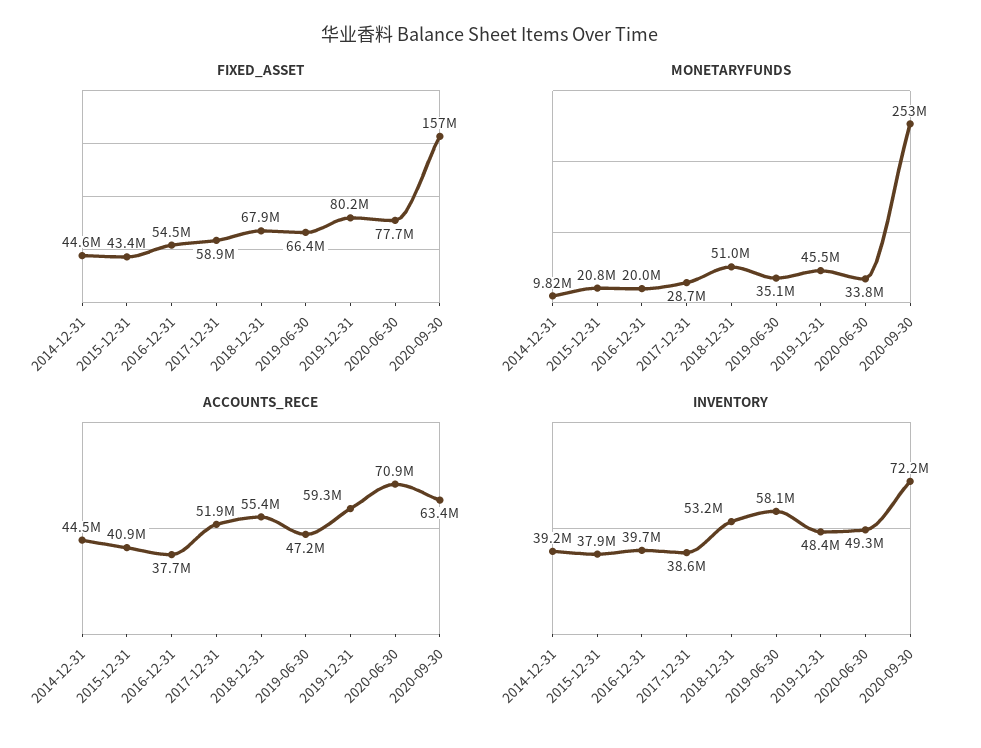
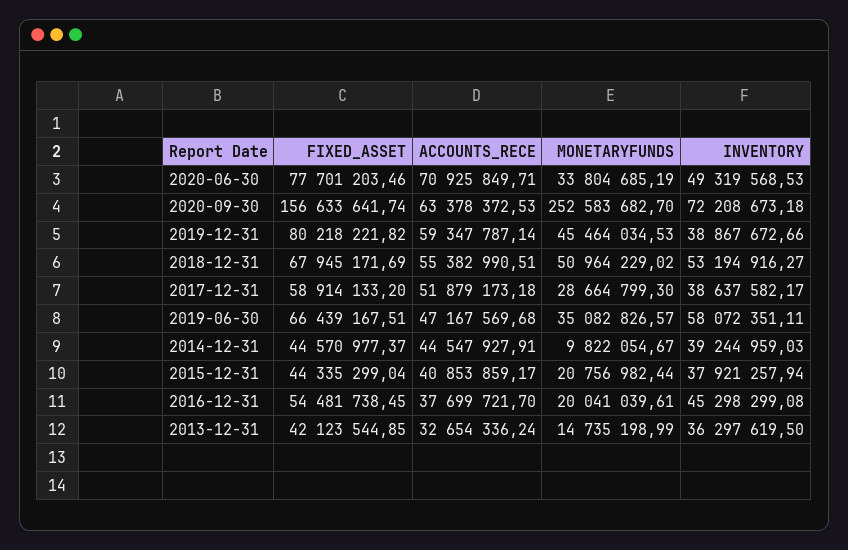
FIXED_ASSET, 2015-12-31: 43400000 -> 44335299.04
INVENTORY, 2016-12-31: 39700000 -> 45298299.08
INVENTORY, 2019-12-31: 48400000 -> 38867672.66
FIXED_ASSET, 2013-12-31: none -> 42123544.85
ACCOUNTS_RECE, 2013-12-31: none -> 32654336.24
MONETARYFUNDS, 2013-12-31: none -> 14735198.99
INVENTORY, 2013-12-31: none -> 36297619.5

